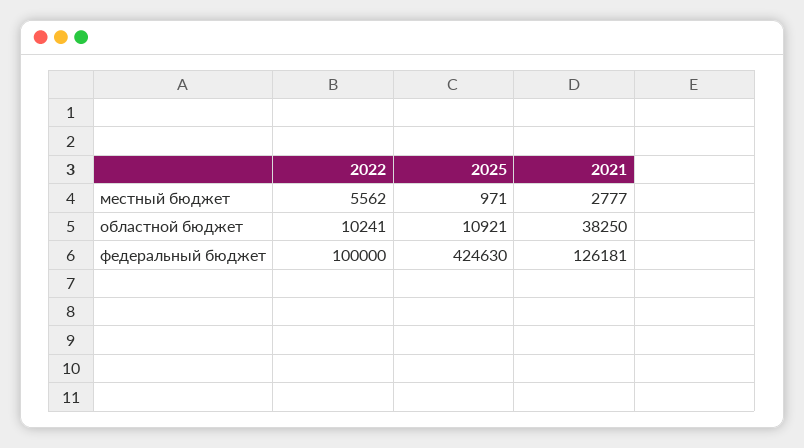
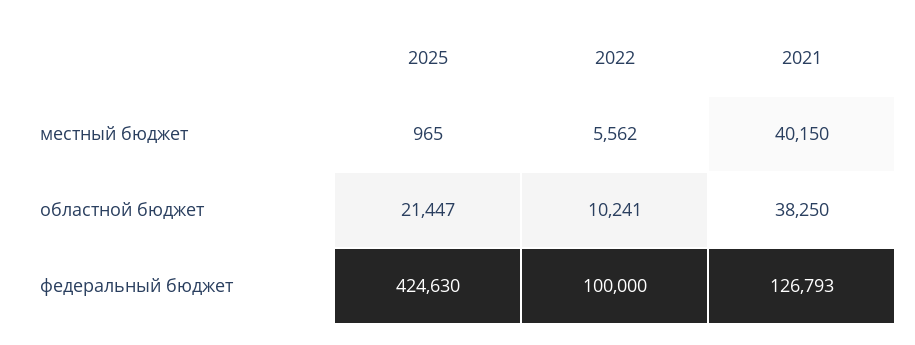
2025, местный бюджет: 971 -> 965
2021, местный бюджет: 2777 -> 40150
2025, областной бюджет: 10921 -> 21447
2021, федеральный бюджет: 126181 -> 126793

